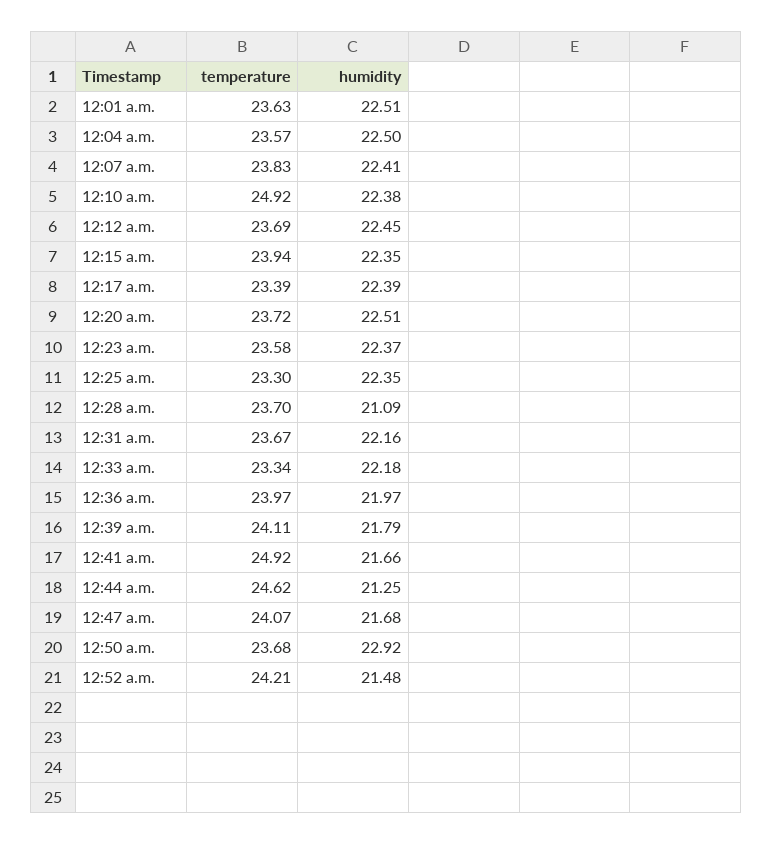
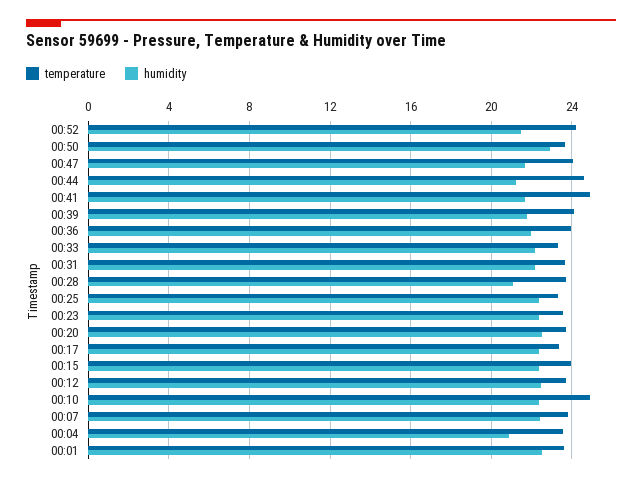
humidity, 12:04 a.m.: 22.5 -> 21

